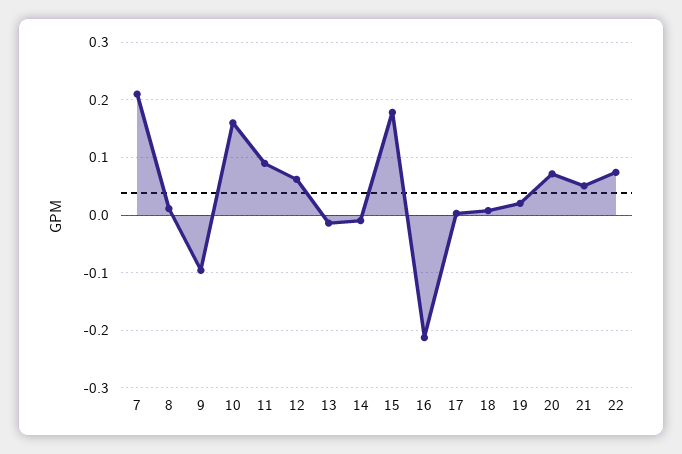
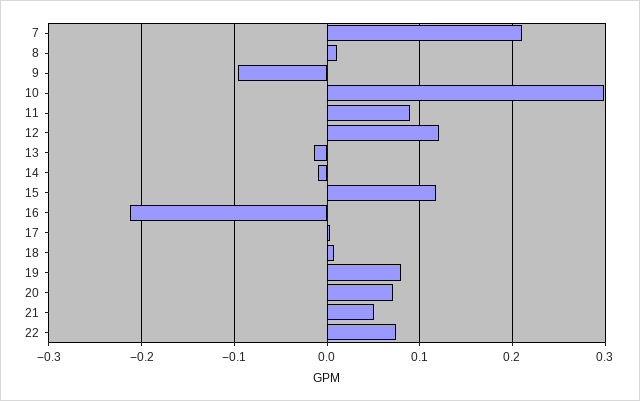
10: 0.16 -> 0.3
12: 0.06 -> 0.12
15: 0.18 -> 0.12
19: 0.02 -> 0.08

